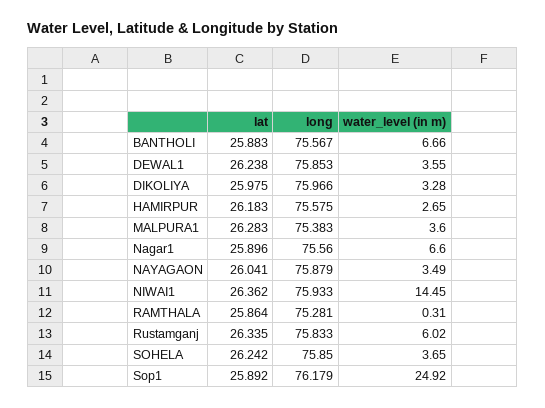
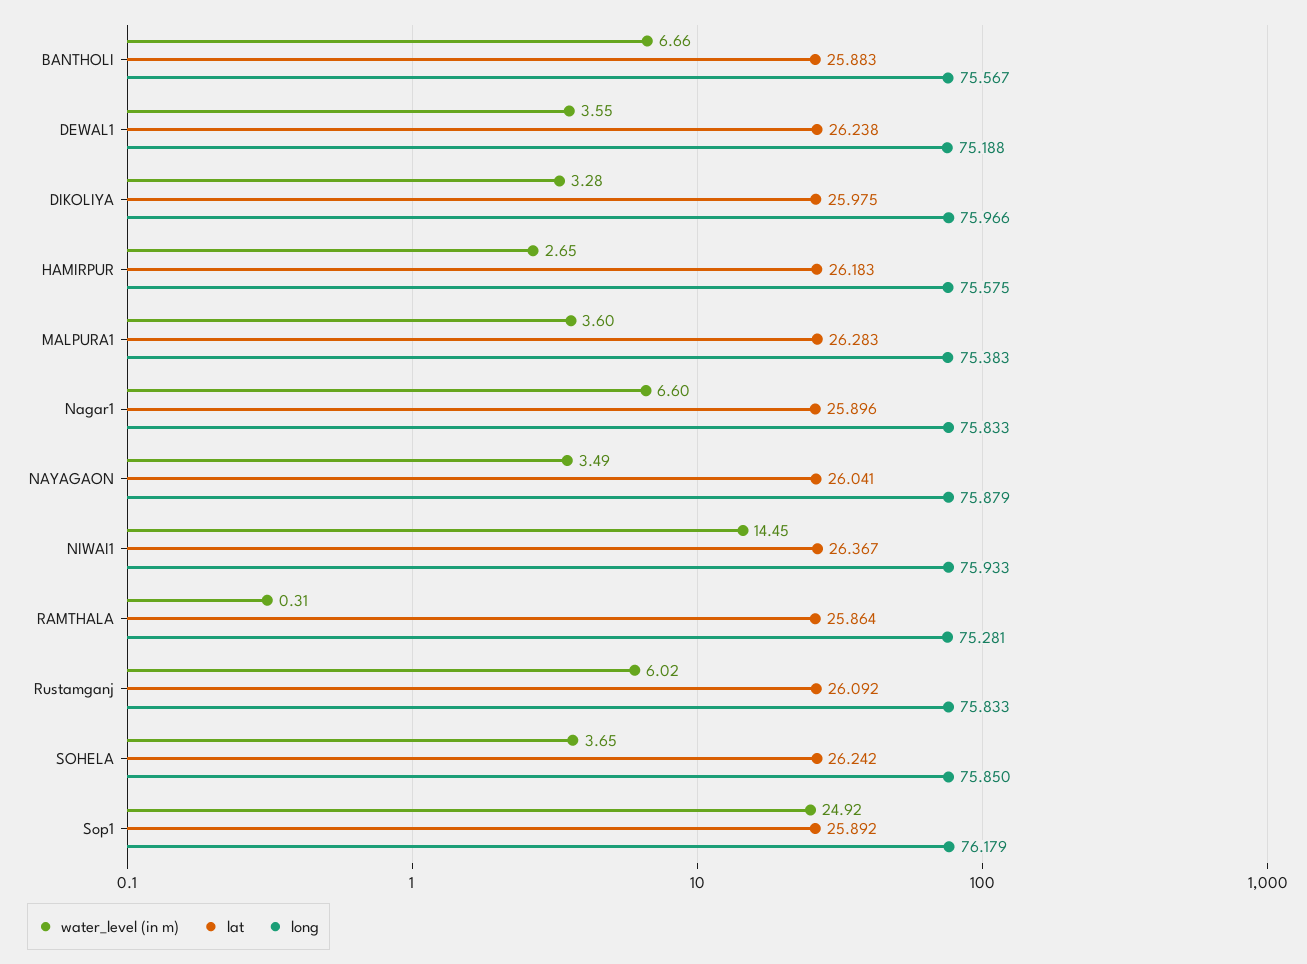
long, DEWAL1: 75.853 -> 75.188
long, Nagar1: 75.56 -> 75.833
lat, NIWAI1: 26.362 -> 26.367
lat, Rustamganj: 26.335 -> 26.092

